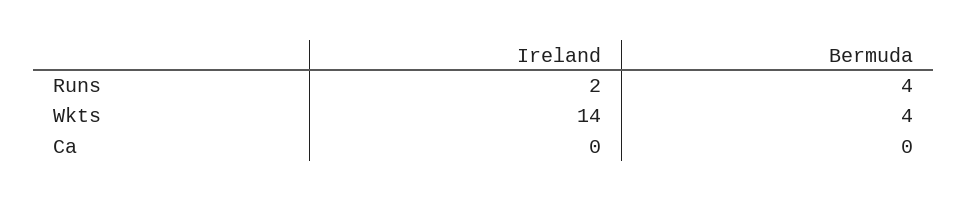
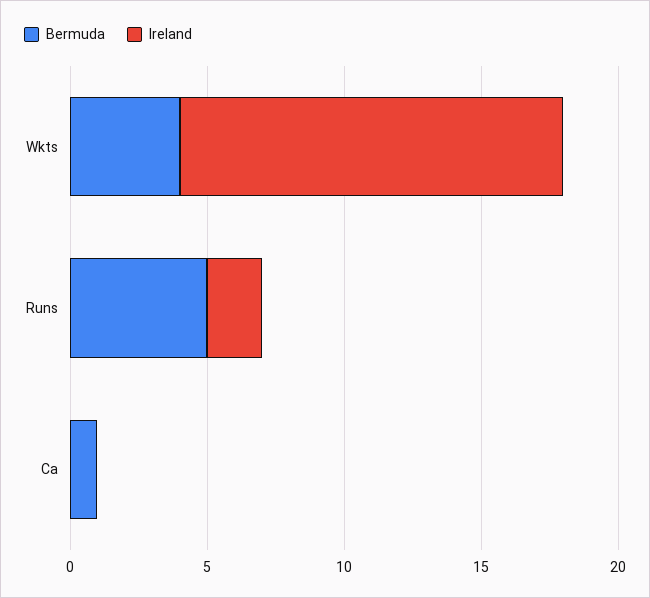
Bermuda, Runs: 4 -> 5
Bermuda, Ca: 0 -> 1

